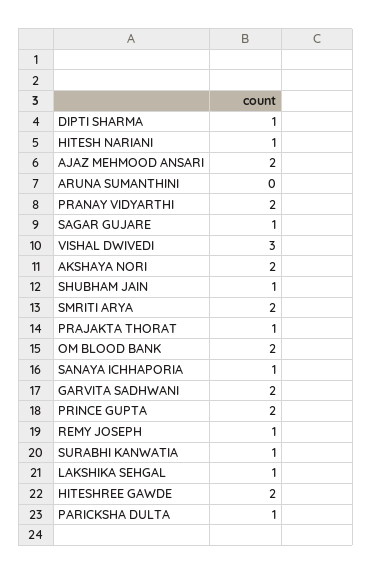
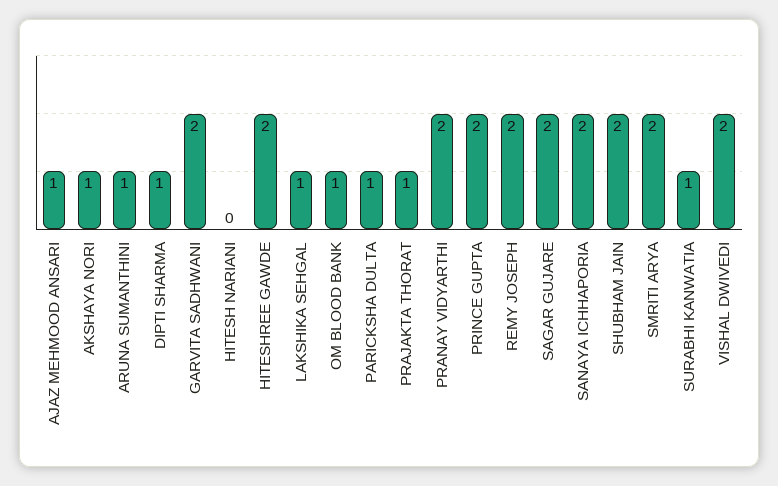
HITESH NARIANI: 1 -> 0
AJAZ MEHMOOD ANSARI: 2 -> 1
ARUNA SUMANTHINI: 0 -> 1
SAGAR GUJARE: 1 -> 2
VISHAL DWIVEDI: 3 -> 2
AKSHAYA NORI: 2 -> 1
SHUBHAM JAIN: 1 -> 2
OM BLOOD BANK: 2 -> 1
SANAYA ICHHAPORIA: 1 -> 2
REMY JOSEPH: 1 -> 2

